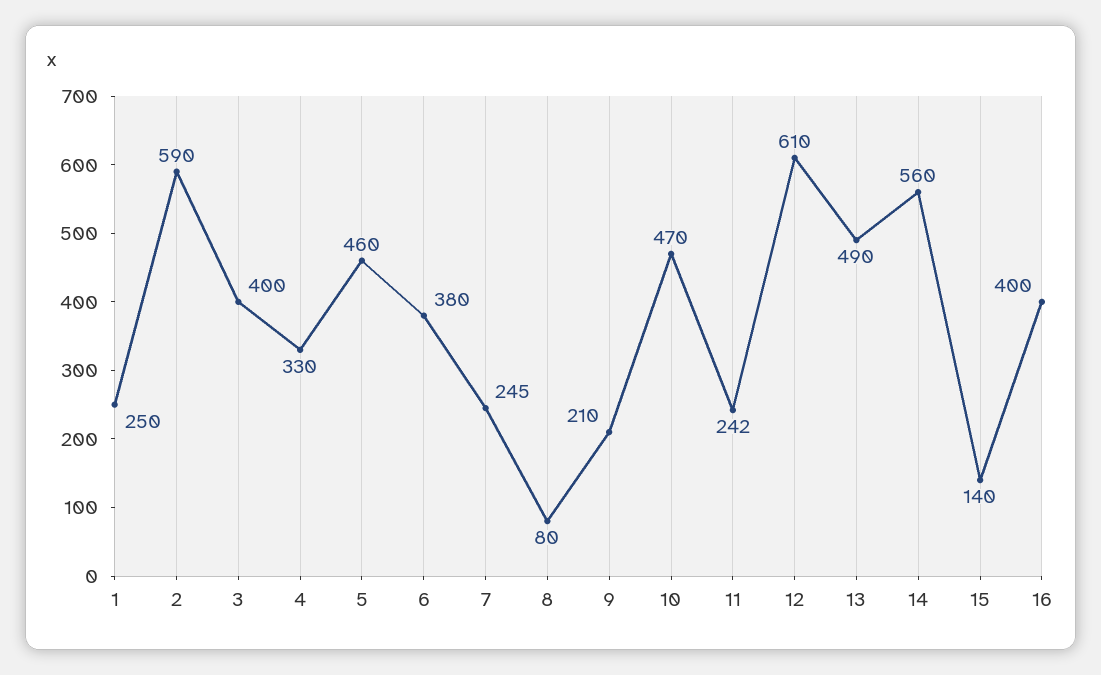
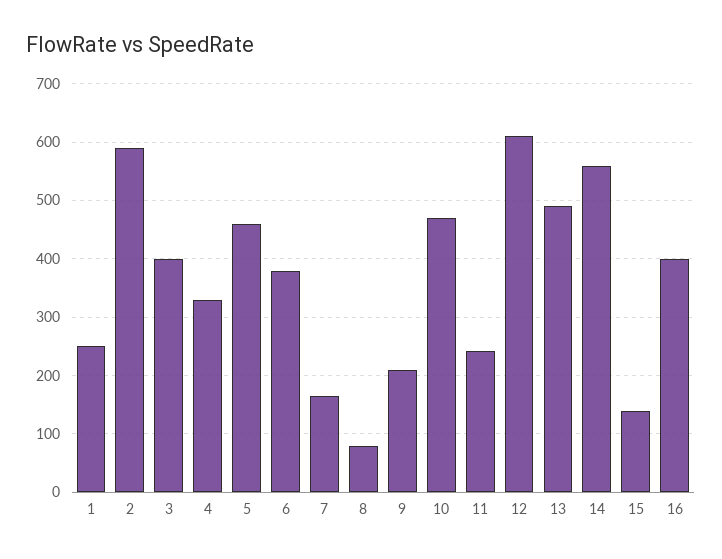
7: 245 -> 160

